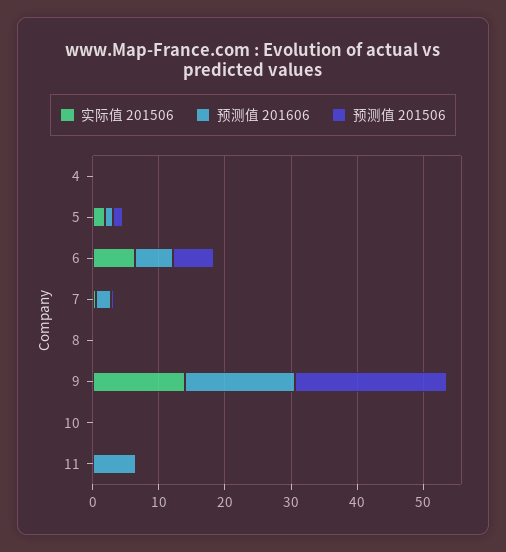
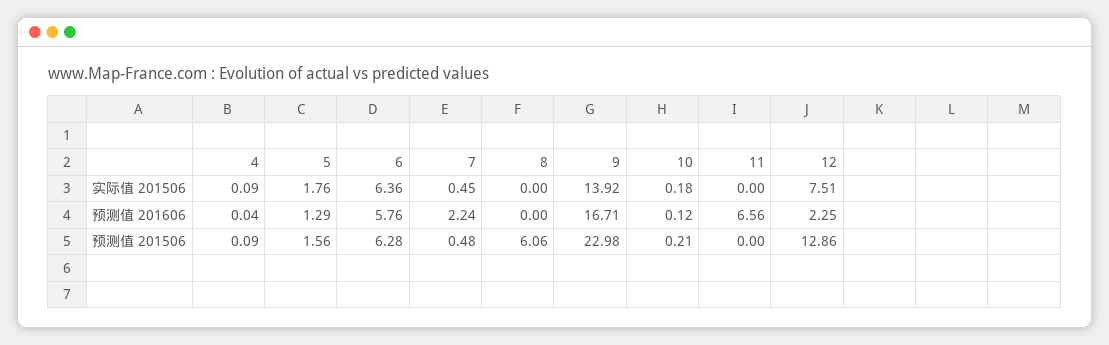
预测值 201506, 8: 0 -> 6.06
实际值 201506, 12: none -> 7.51
预测值 201606, 12: none -> 2.25
预测值 201506, 12: none -> 12.86

